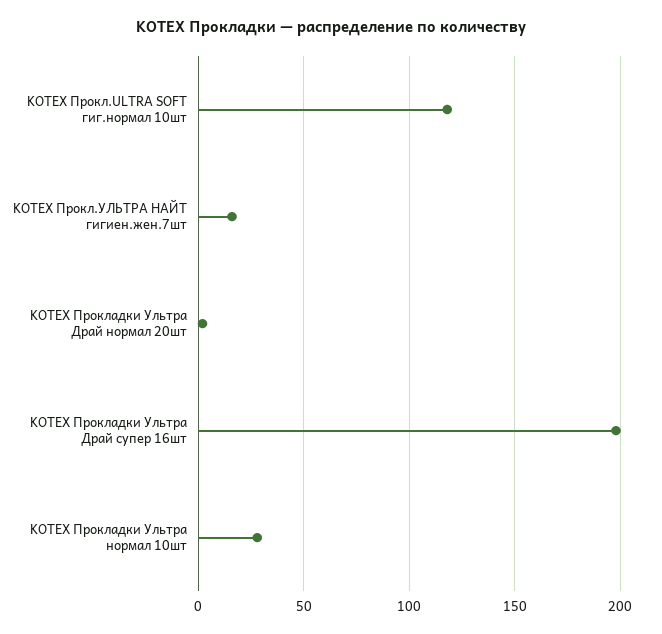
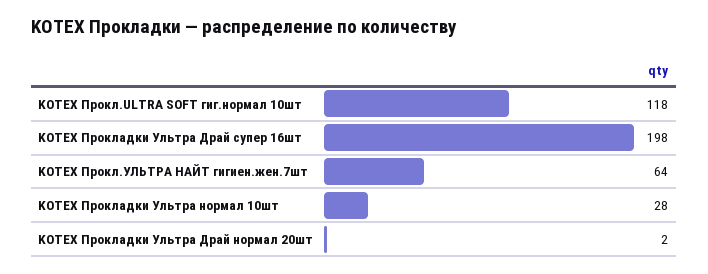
KOTEX Прокл.УЛЬТРА НАЙТ гигиен.жен.7шт: 15 -> 64

